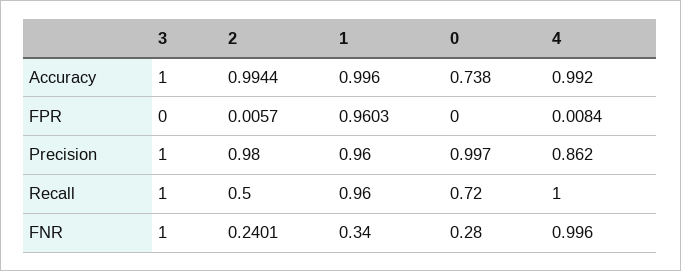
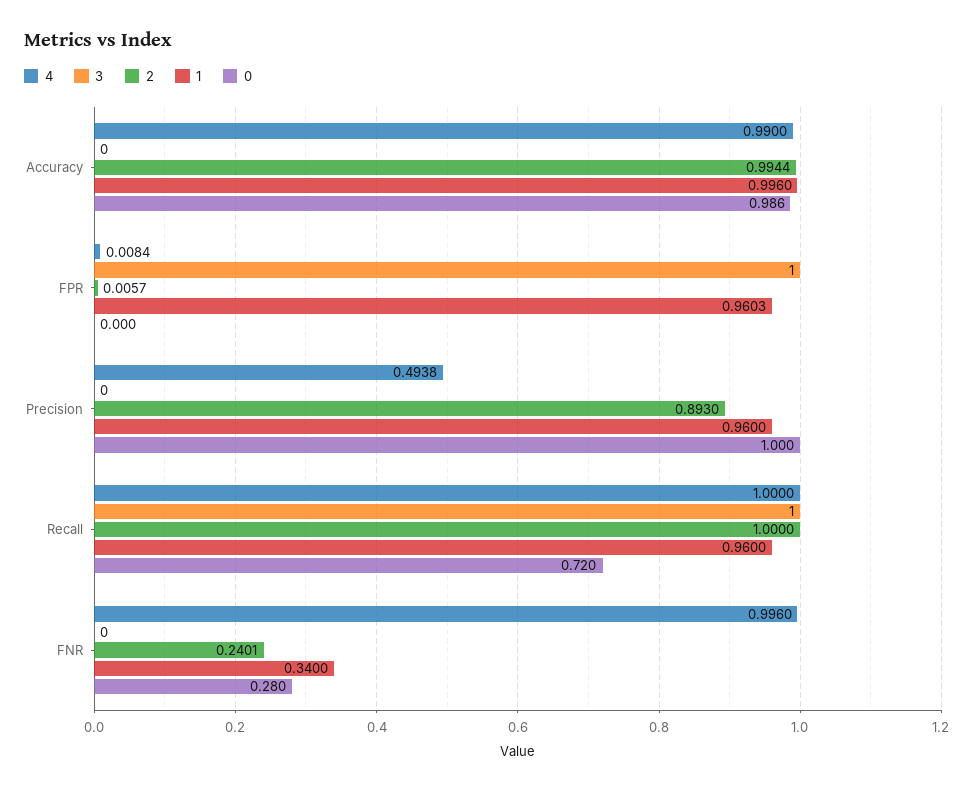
3, Accuracy: 1 -> 0
0, Accuracy: 0.738 -> 0.986
4, Accuracy: 0.992 -> 0.99
3, FPR: 0 -> 1
3, Precision: 1 -> 0
2, Precision: 0.98 -> 0.893
0, Precision: 0.997 -> 1
4, Precision: 0.862 -> 0.4938
2, Recall: 0.5 -> 1
3, FNR: 1 -> 0

